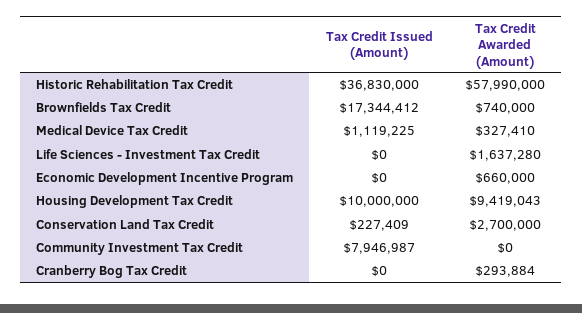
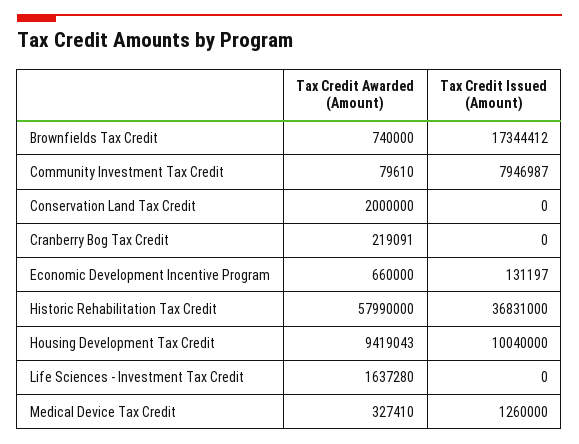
Tax Credit Issued (Amount), Historic Rehabilitation Tax Credit: 36830000 -> 36831000
Tax Credit Issued (Amount), Medical Device Tax Credit: 1119225 -> 1260000
Tax Credit Issued (Amount), Economic Development Incentive Program: 0 -> 131197
Tax Credit Issued (Amount), Housing Development Tax Credit: 10000000 -> 10040000
Tax Credit Issued (Amount), Conservation Land Tax Credit: 227409 -> 0
Tax Credit Awarded (Amount), Conservation Land Tax Credit: 2700000 -> 2000000
Tax Credit Awarded (Amount), Community Investment Tax Credit: 0 -> 79610
Tax Credit Awarded (Amount), Cranberry Bog Tax Credit: 293884 -> 219091

